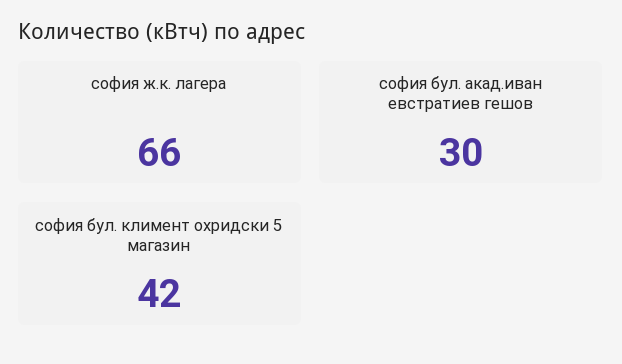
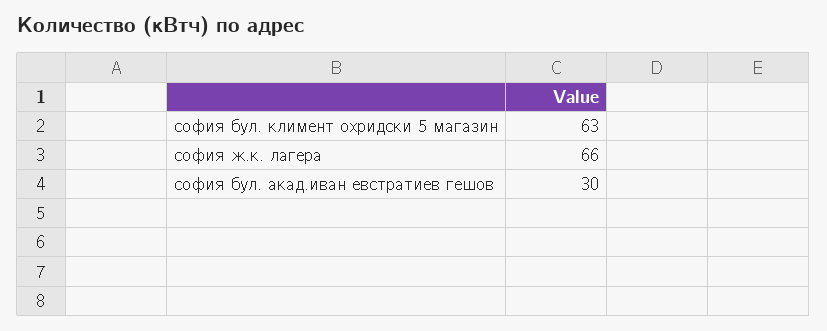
софия бул. климент охридски 5 магазин: 42 -> 63

